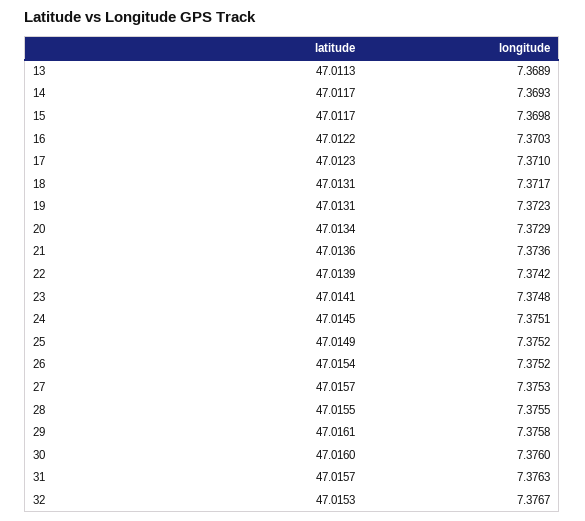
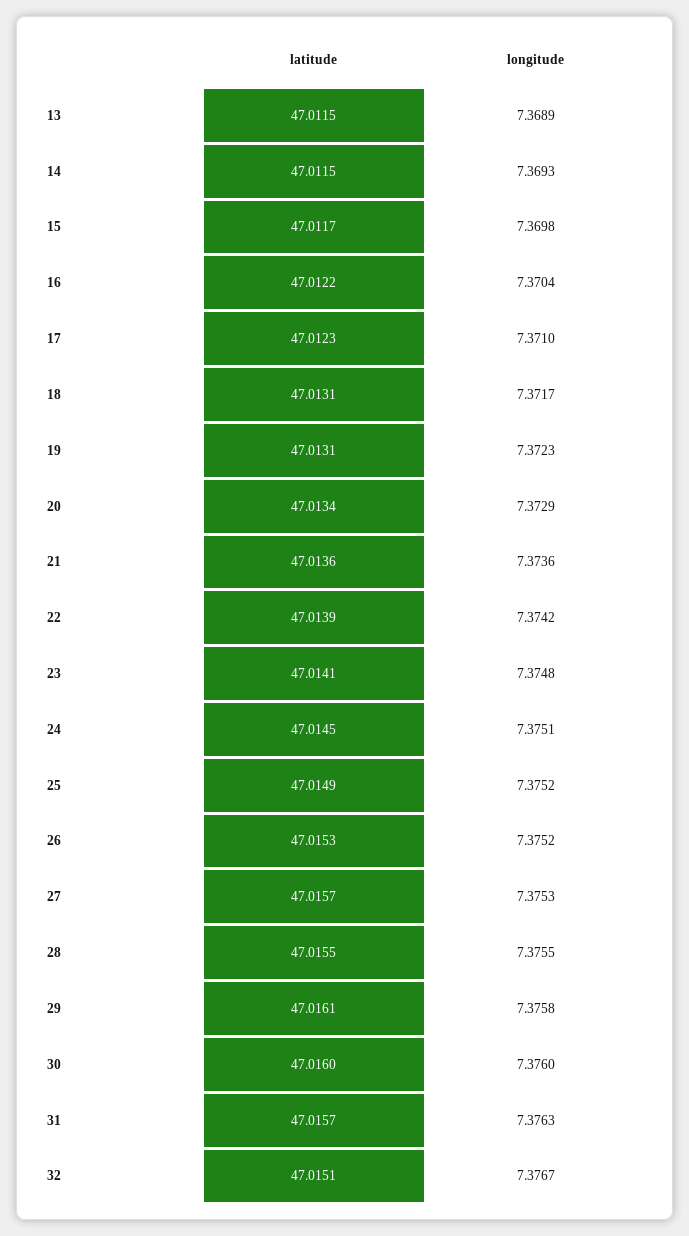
latitude, 13: 47.0113 -> 47.0115
latitude, 14: 47.0117 -> 47.0115
longitude, 16: 7.3703 -> 7.3704
latitude, 26: 47.0154 -> 47.0153
latitude, 32: 47.0153 -> 47.0151

